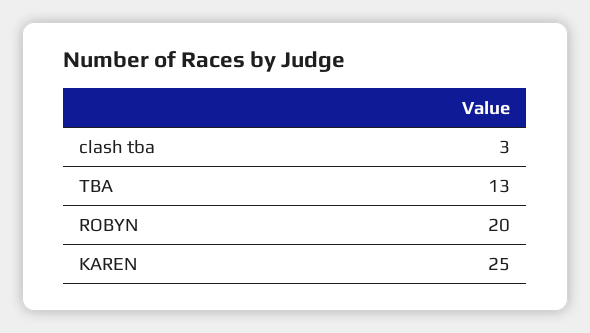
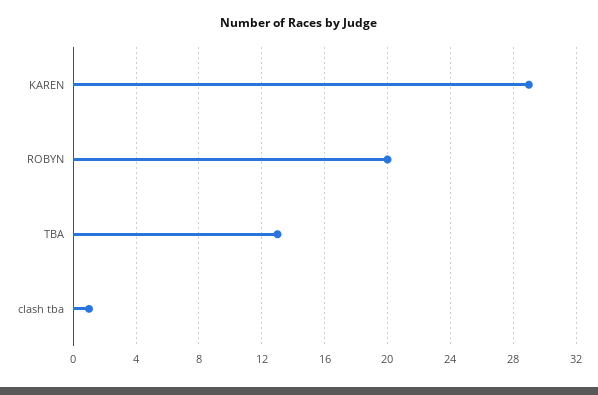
clash tba: 3 -> 1
KAREN: 25 -> 29

